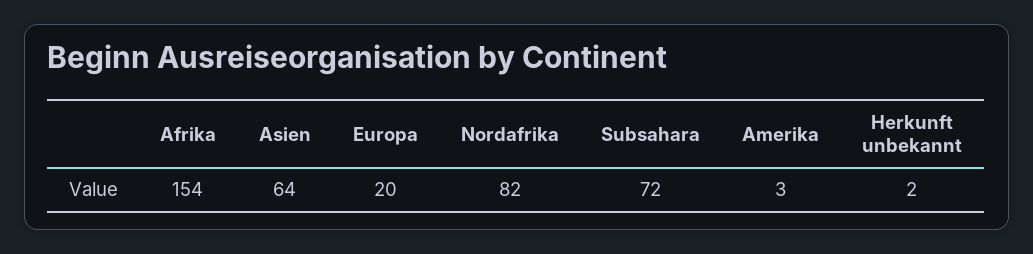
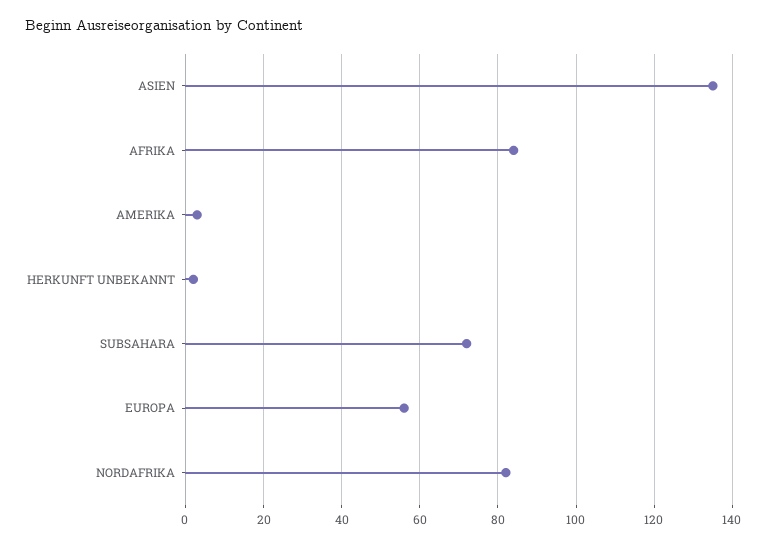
Afrika: 154 -> 85
Asien: 64 -> 135
Europa: 20 -> 55

